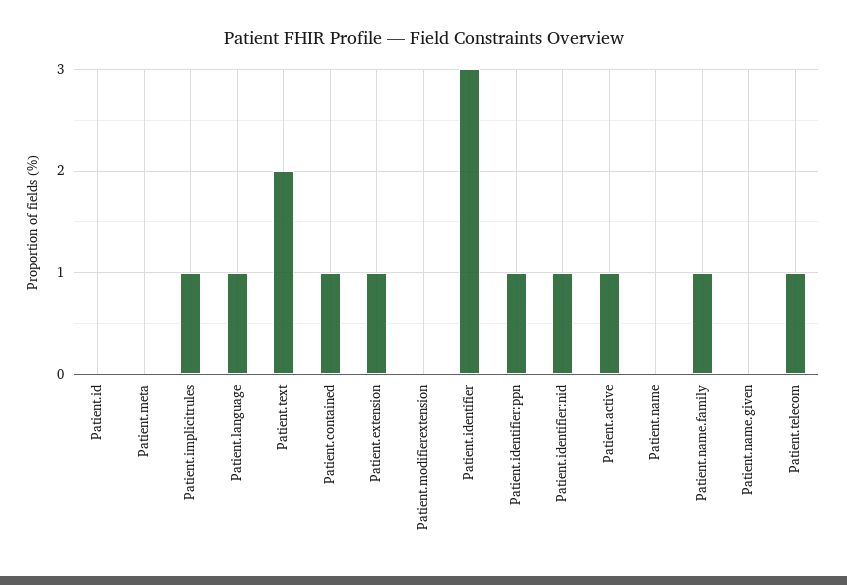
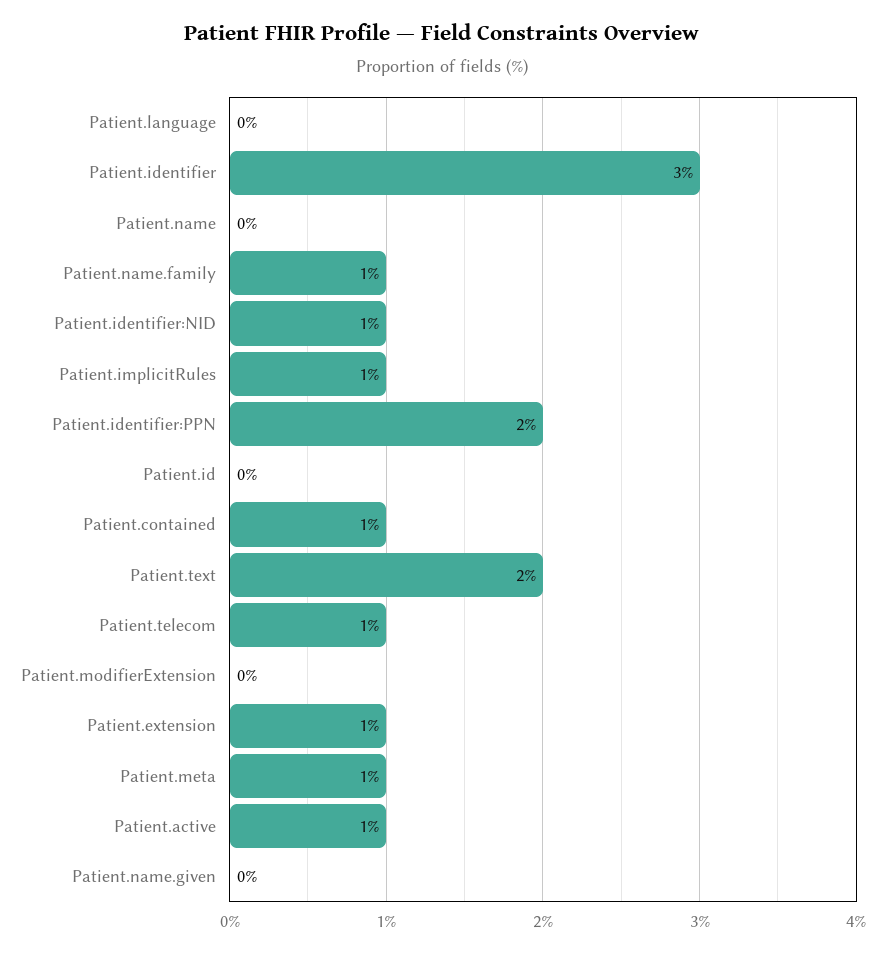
Patient.meta: 0 -> 1
Patient.language: 1 -> 0
Patient.identifier:ppn: 1 -> 2

